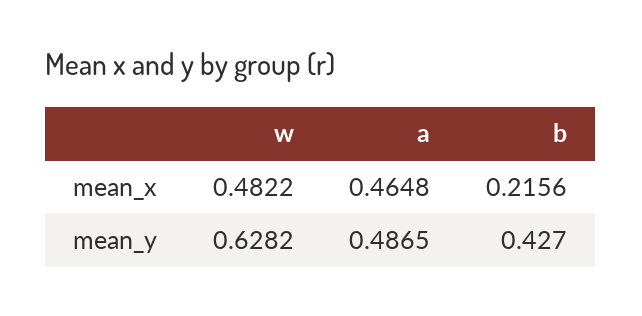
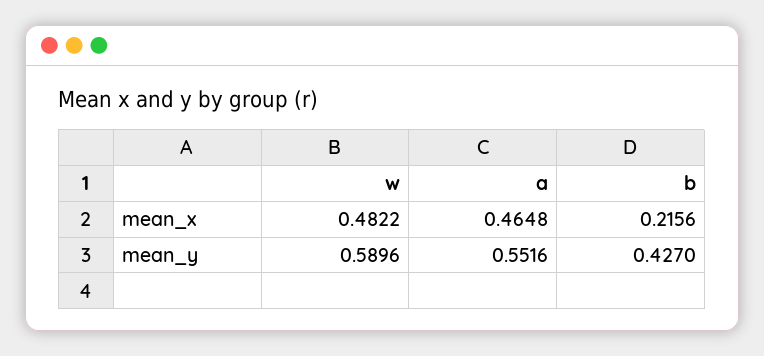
w, mean_y: 0.6282 -> 0.5896
a, mean_y: 0.4865 -> 0.5516

